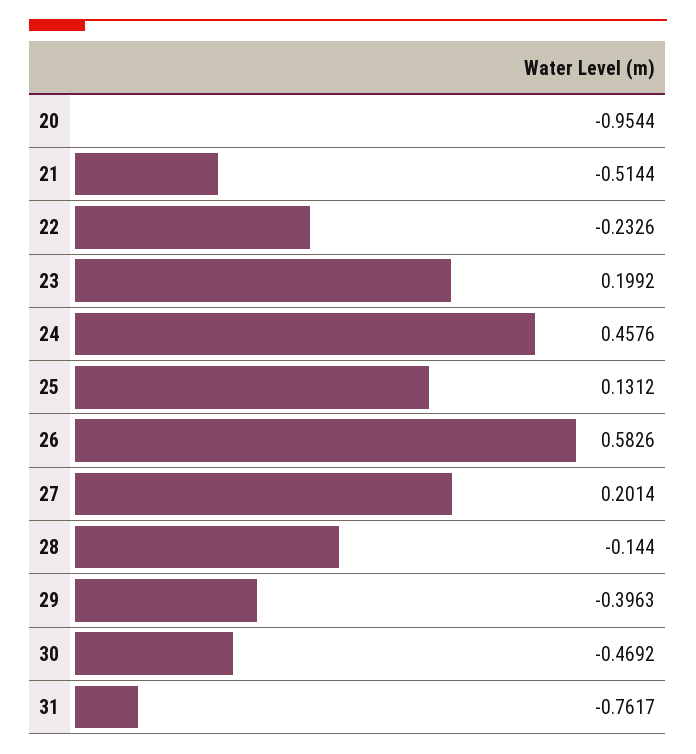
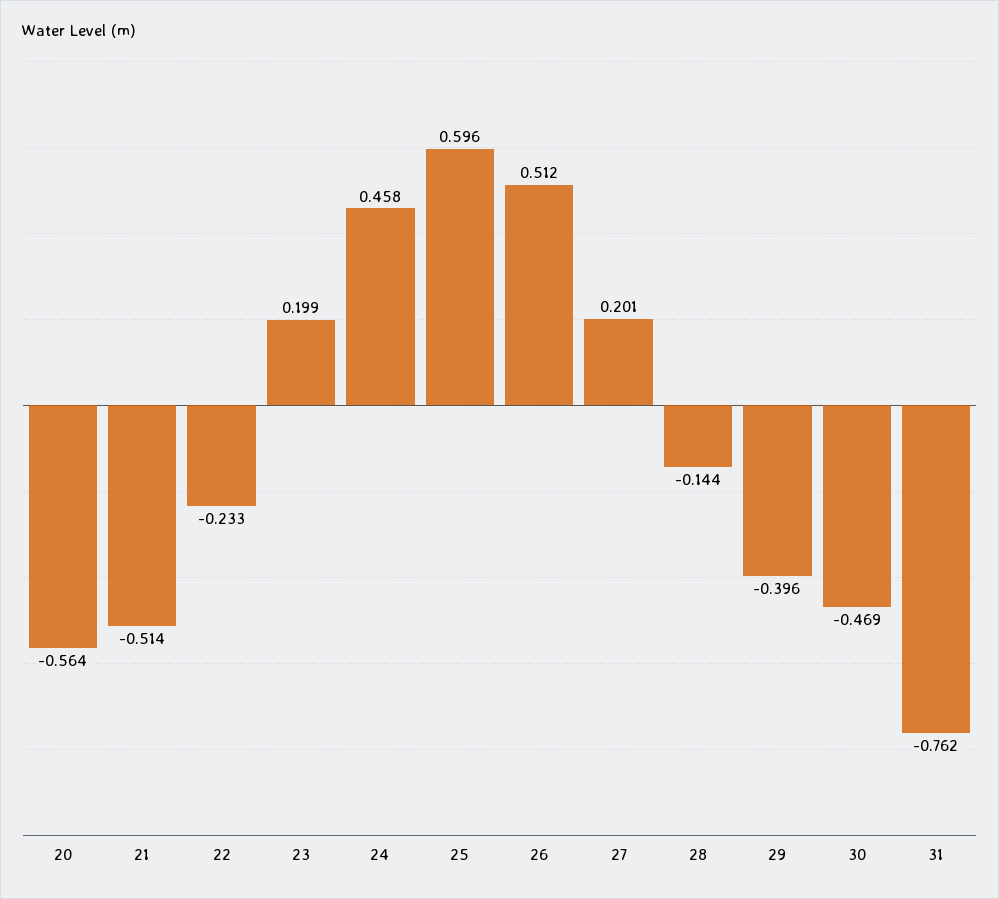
20: -0.9544 -> -0.564
25: 0.1312 -> 0.596
26: 0.5826 -> 0.512

